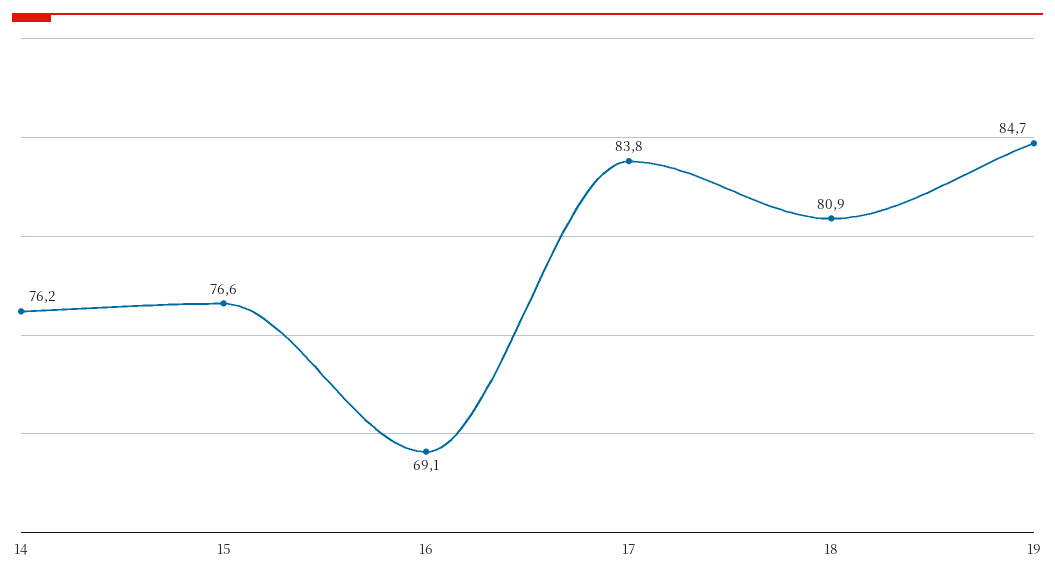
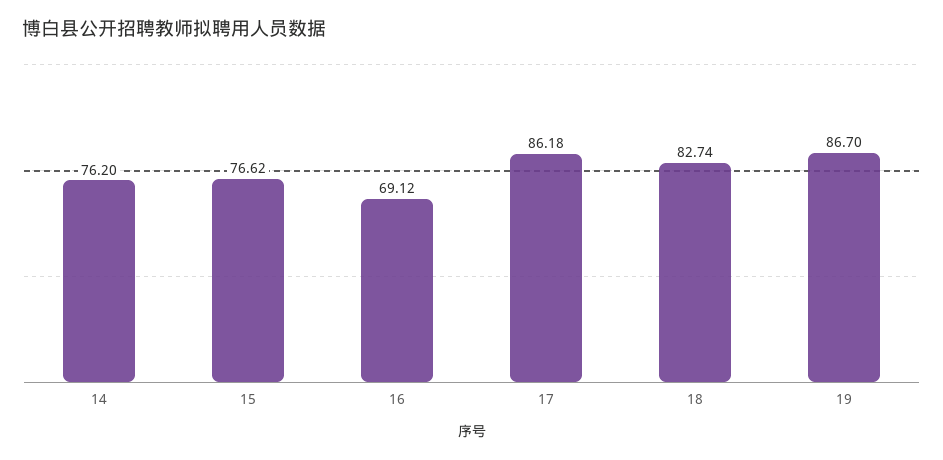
17: 83.8 -> 86.18
18: 80.9 -> 82.74
19: 84.7 -> 86.7

